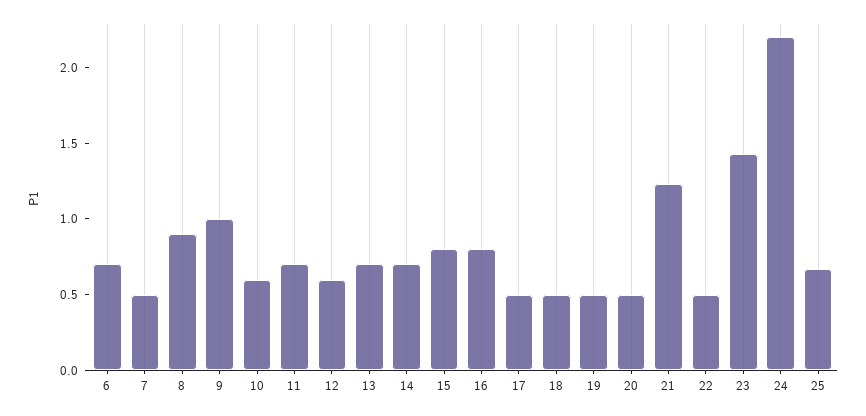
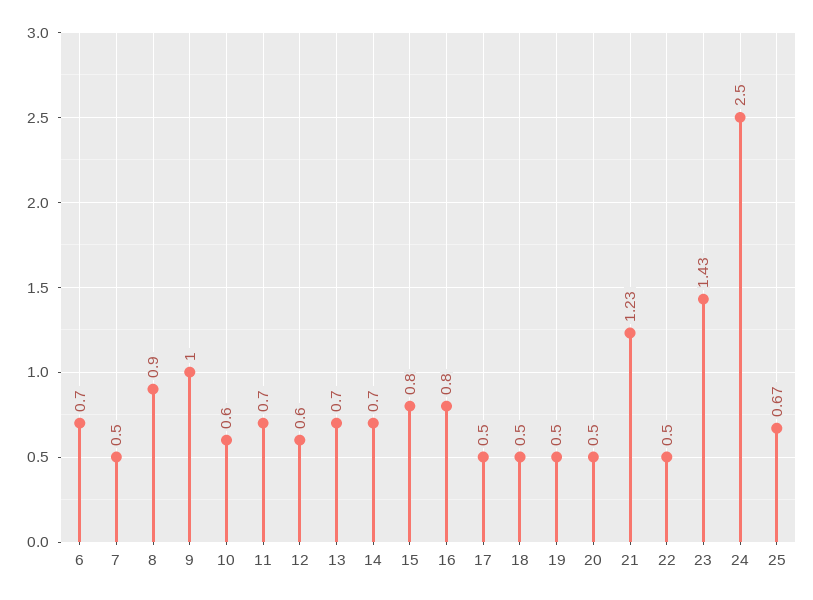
24: 2.2 -> 2.5

